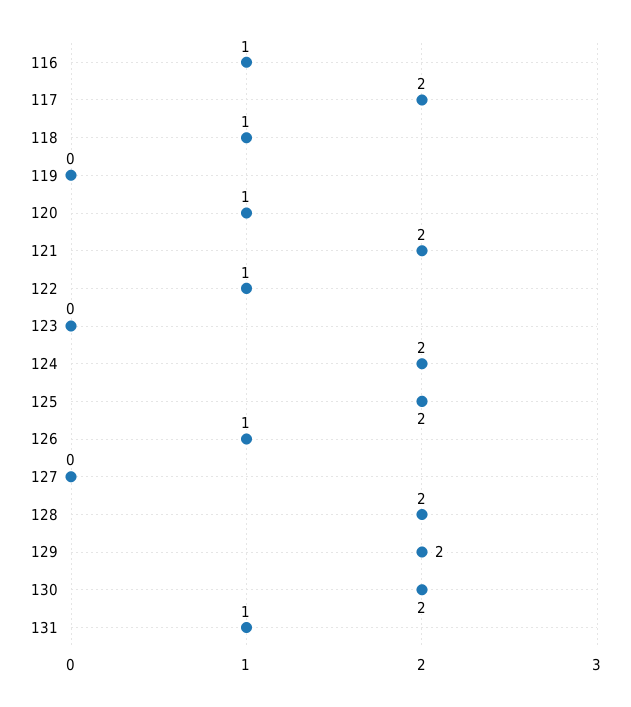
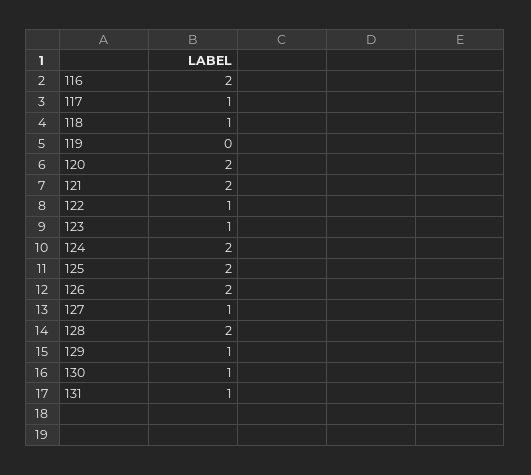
116: 1 -> 2
117: 2 -> 1
120: 1 -> 2
123: 0 -> 1
126: 1 -> 2
127: 0 -> 1
129: 2 -> 1
130: 2 -> 1

